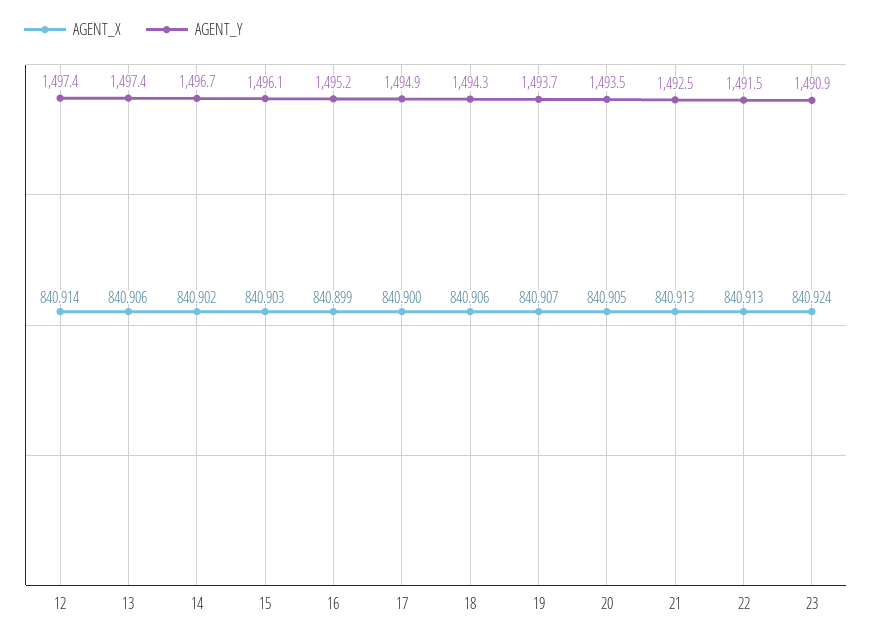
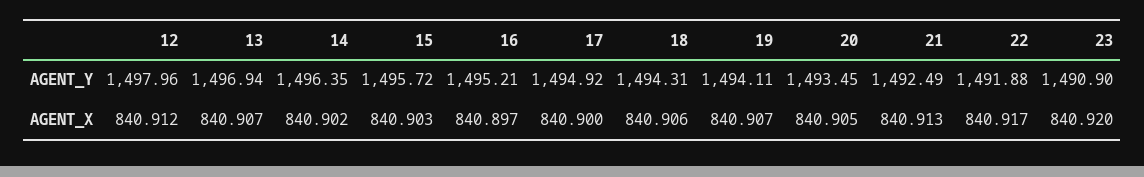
AGENT_X, 12: 840.914 -> 840.912
AGENT_Y, 12: 1497.4 -> 1497.96
AGENT_X, 13: 840.906 -> 840.907
AGENT_Y, 13: 1497.4 -> 1496.94
AGENT_Y, 14: 1496.7 -> 1496.35
AGENT_Y, 15: 1496.1 -> 1495.72
AGENT_X, 16: 840.899 -> 840.897
AGENT_Y, 19: 1493.7 -> 1494.11
AGENT_X, 22: 840.913 -> 840.917
AGENT_Y, 22: 1491.5 -> 1491.88
AGENT_X, 23: 840.924 -> 840.92

